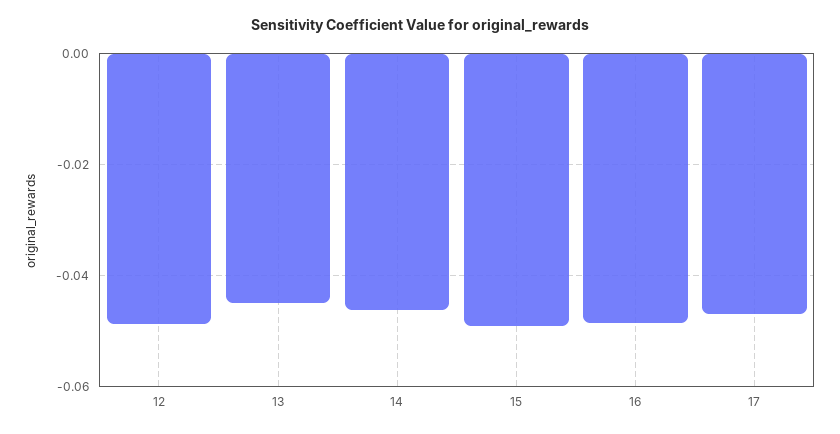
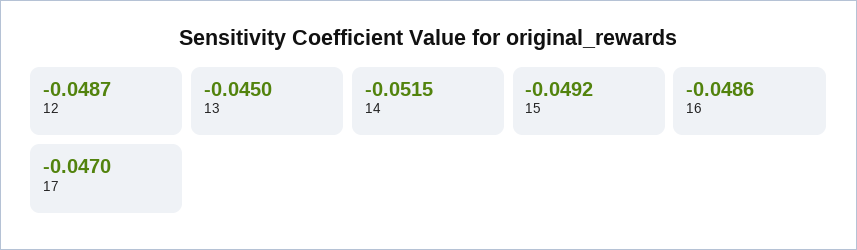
14: -0.046 -> -0.0515

